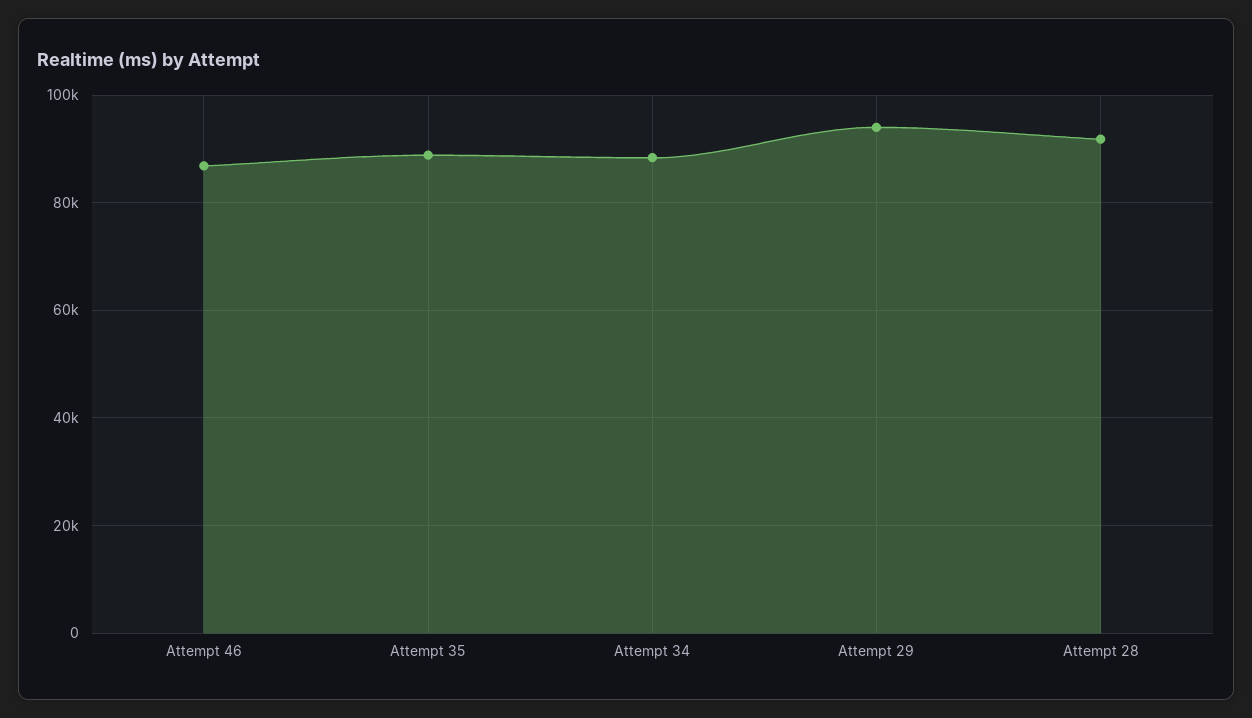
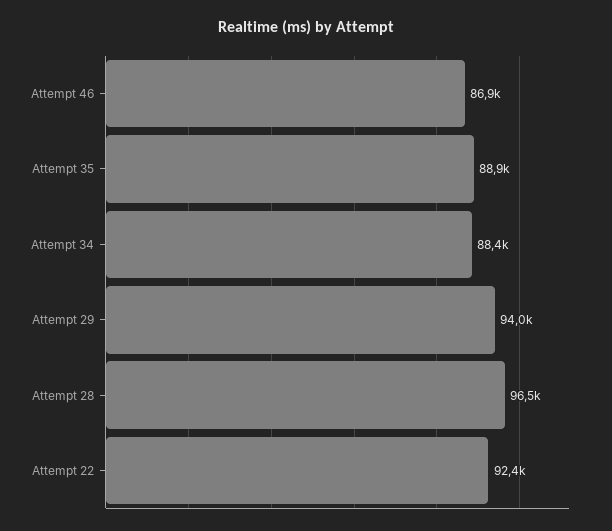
Attempt 28: 92000 -> 96500
Attempt 22: none -> 92400

